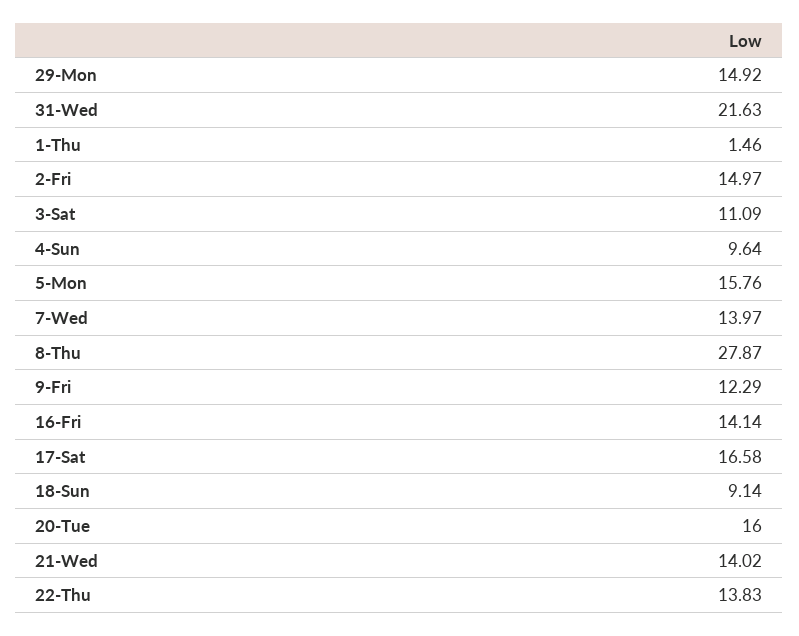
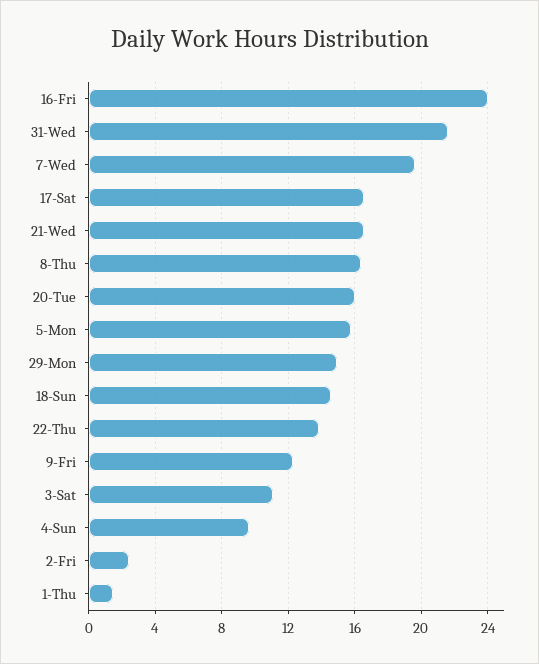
2-Fri: 14.97 -> 2.5
7-Wed: 13.97 -> 19.5
8-Thu: 27.87 -> 16.5
16-Fri: 14.14 -> 24
18-Sun: 9.14 -> 14.5
21-Wed: 14.02 -> 16.5

